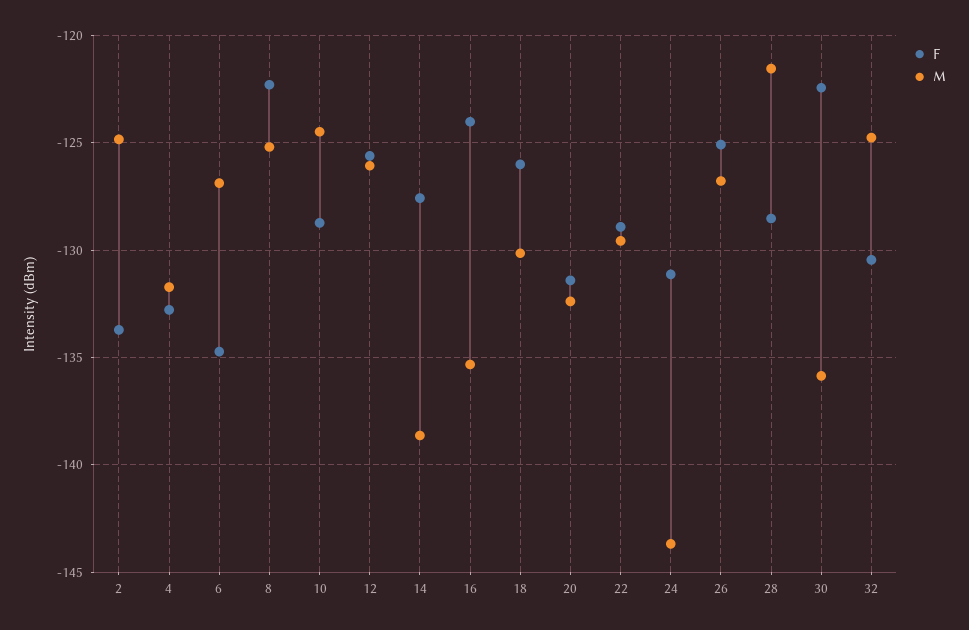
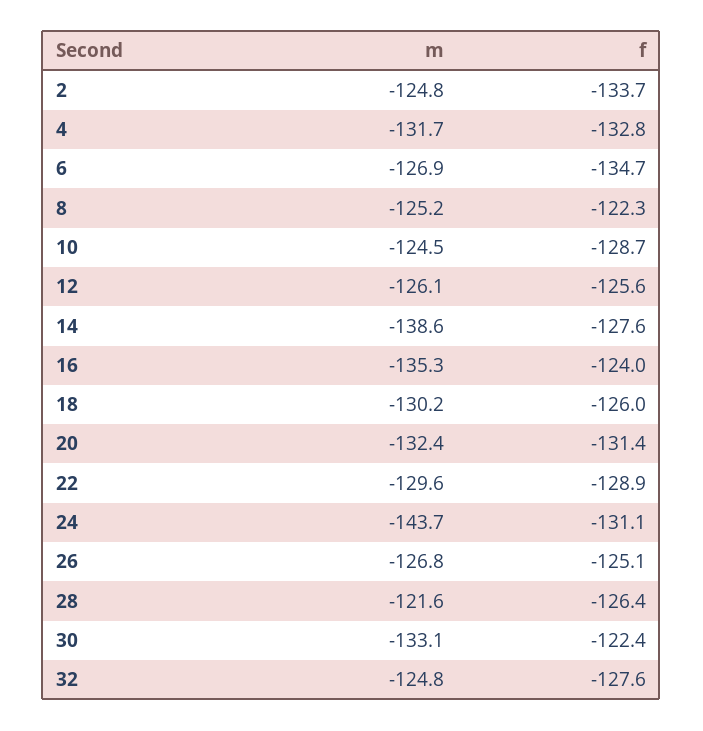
F, 28: -128.5 -> -126.4
M, 30: -136 -> -133.1
F, 32: -130.5 -> -127.6

